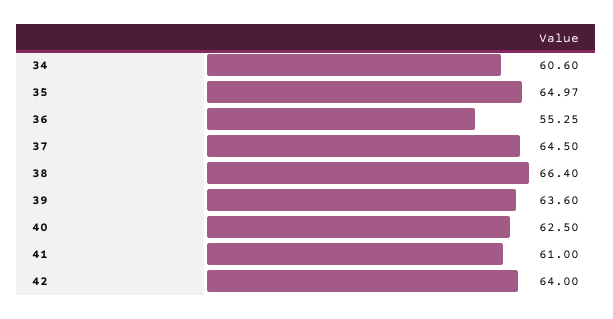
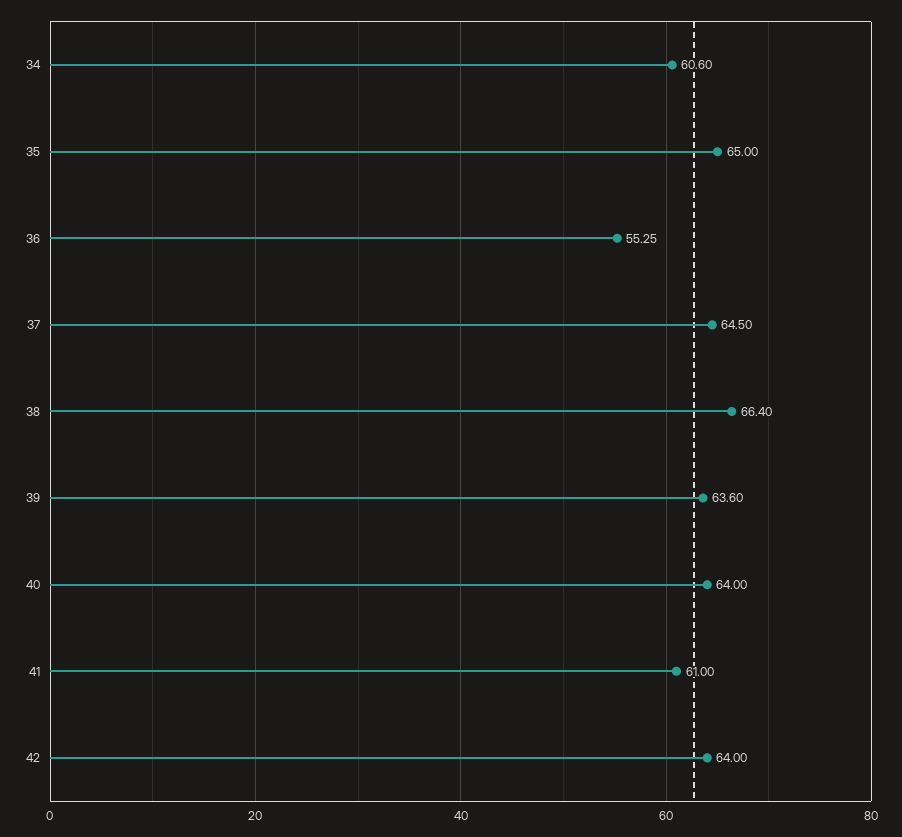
35: 64.97 -> 65
40: 62.5 -> 64

